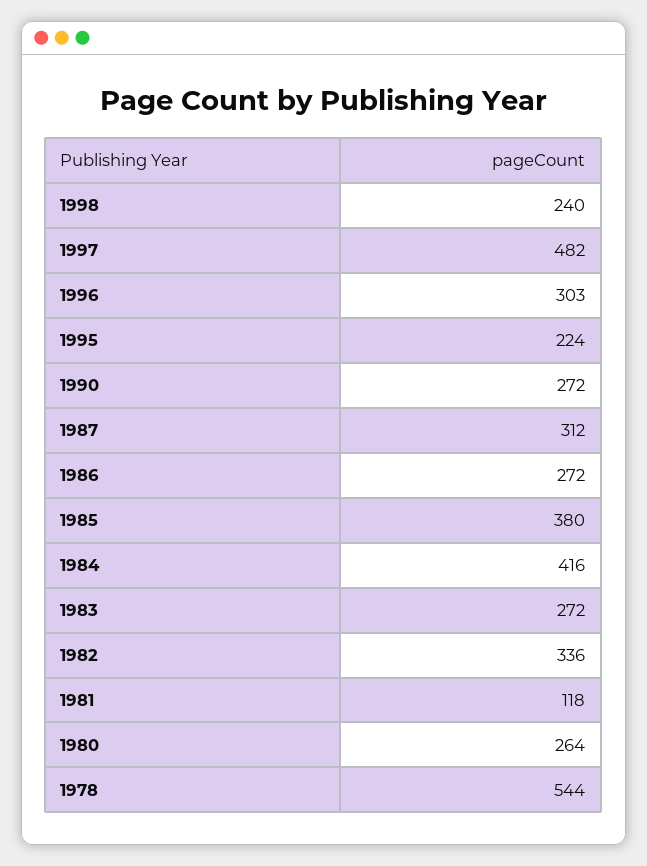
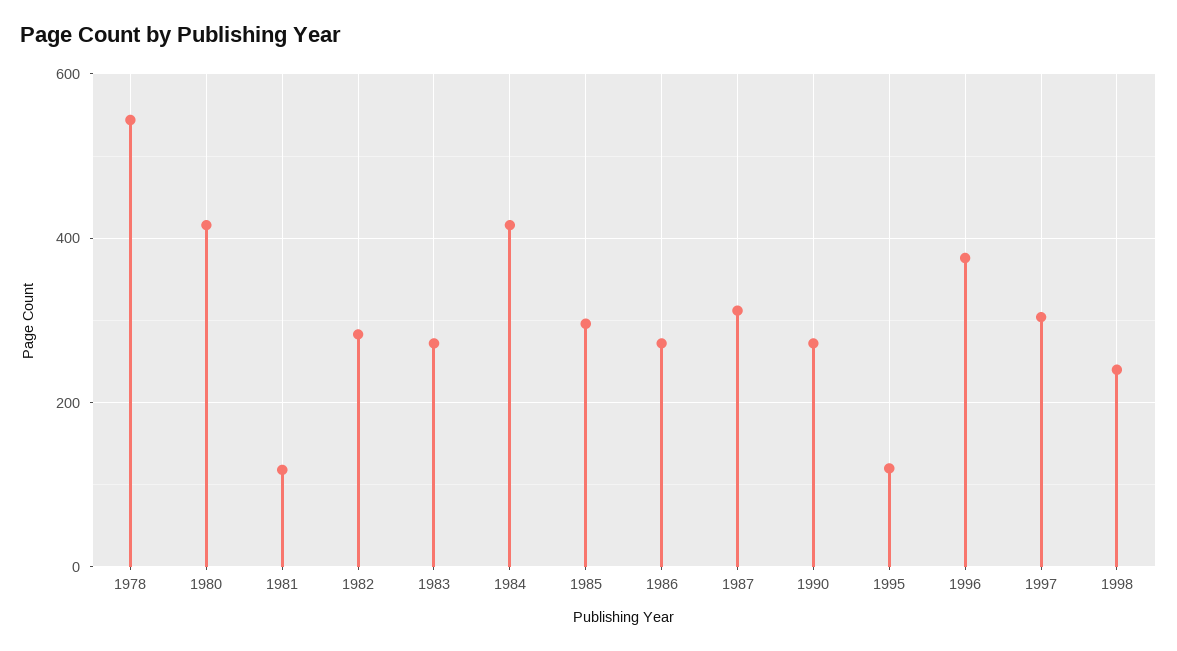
1997: 482 -> 300
1996: 303 -> 380
1995: 224 -> 120
1985: 380 -> 300
1982: 336 -> 280
1980: 264 -> 420

